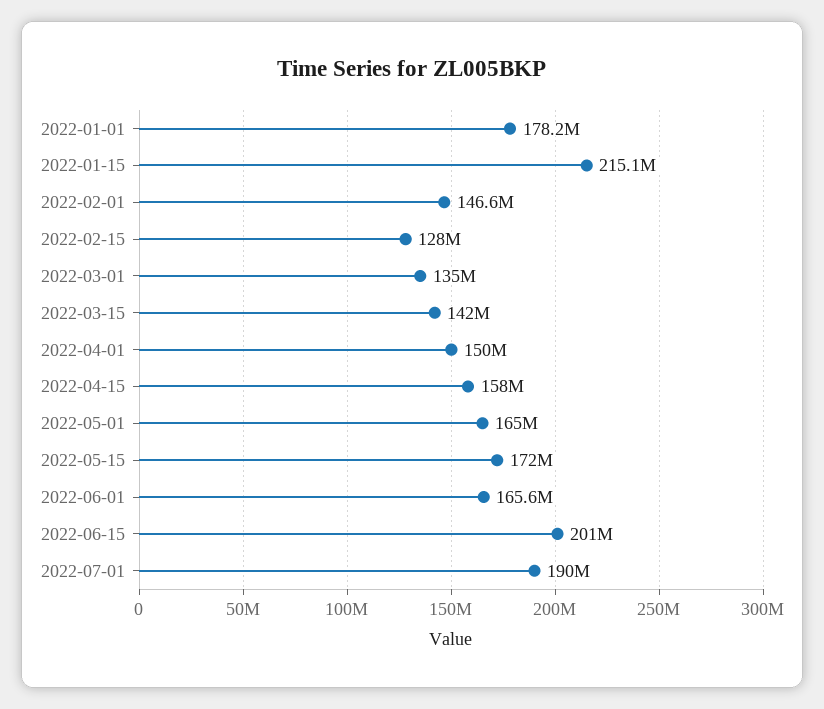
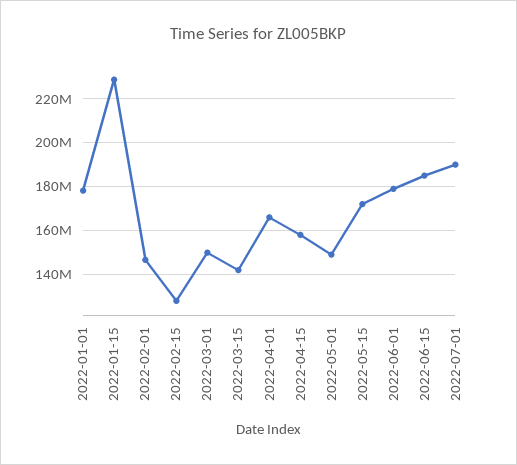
2022-01-15: 215100000 -> 230000000
2022-03-01: 135000000 -> 150000000
2022-04-01: 150000000 -> 165000000
2022-05-01: 165000000 -> 150000000
2022-06-01: 165600000 -> 180000000
2022-06-15: 201000000 -> 185000000

